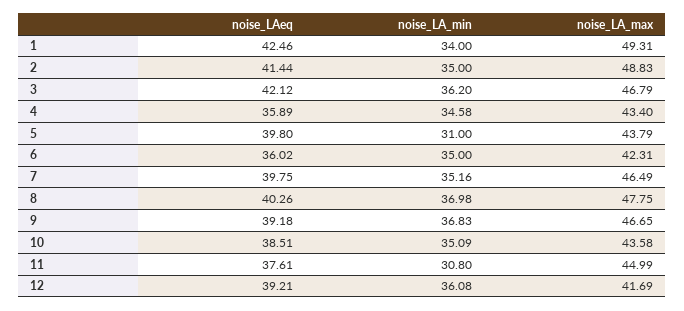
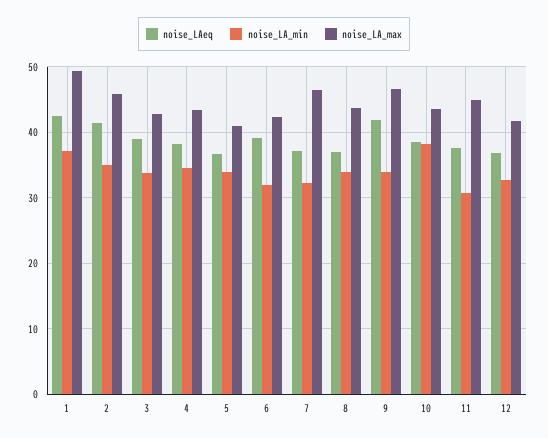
noise_LA_min, 1: 34 -> 37
noise_LA_max, 2: 48.83 -> 46
noise_LAeq, 3: 42.12 -> 39
noise_LA_min, 3: 36.2 -> 34
noise_LA_max, 3: 46.79 -> 43
noise_LAeq, 4: 35.89 -> 38
noise_LAeq, 5: 39.8 -> 37
noise_LA_min, 5: 31 -> 34
noise_LA_max, 5: 43.79 -> 41
noise_LAeq, 6: 36.02 -> 39
noise_LA_min, 6: 35 -> 32
noise_LAeq, 7: 39.75 -> 37
noise_LA_min, 7: 35.16 -> 32
noise_LAeq, 8: 40.26 -> 37
noise_LA_min, 8: 36.98 -> 34
noise_LA_max, 8: 47.75 -> 44
noise_LAeq, 9: 39.18 -> 42
noise_LA_min, 9: 36.83 -> 34
noise_LA_min, 10: 35.09 -> 38
noise_LAeq, 12: 39.21 -> 37
noise_LA_min, 12: 36.08 -> 33

